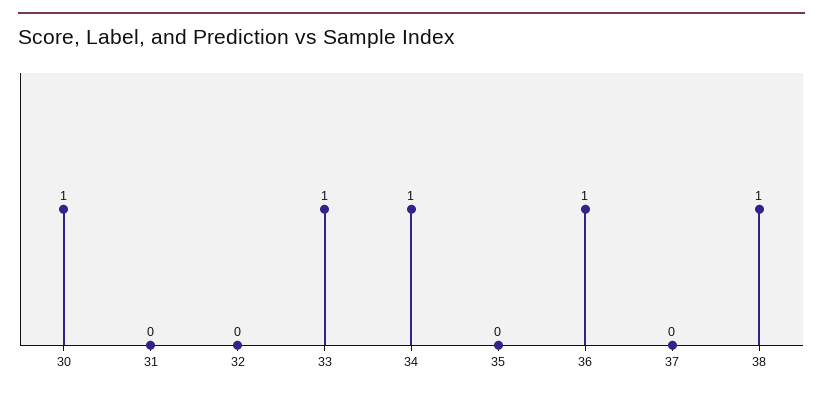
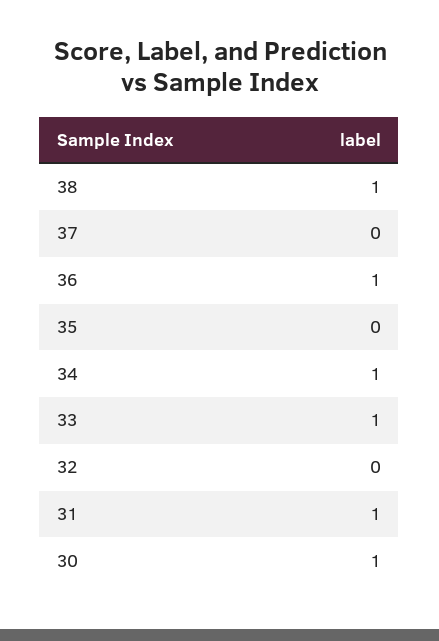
31: 0 -> 1

